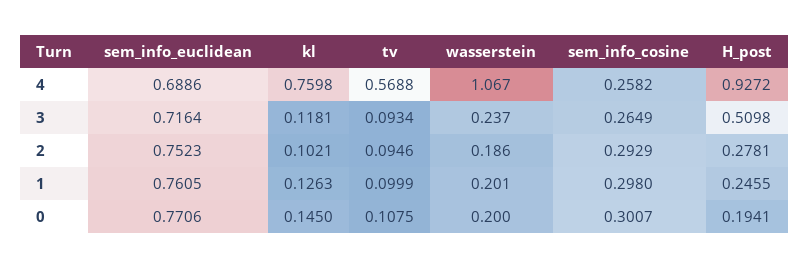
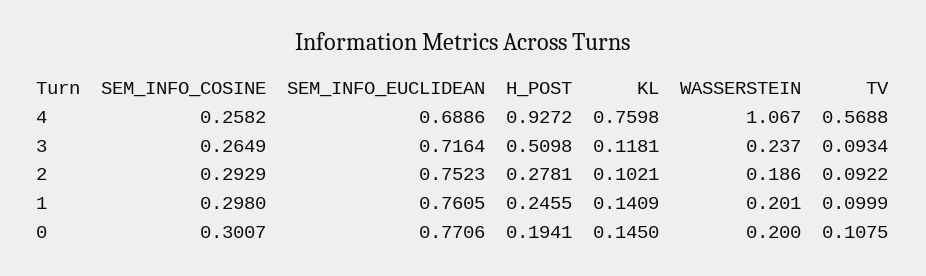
tv, 2: 0.0946 -> 0.0922
kl, 1: 0.1263 -> 0.1409

